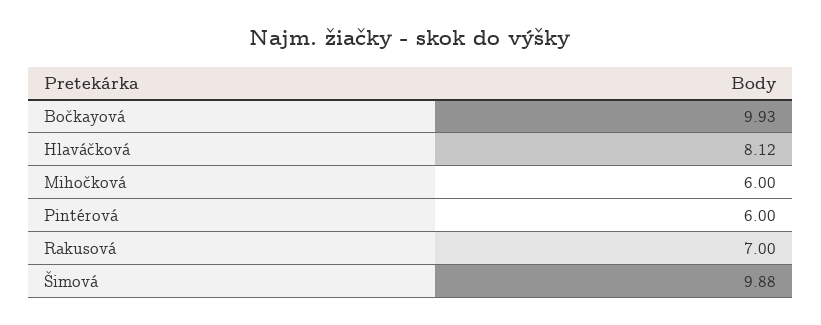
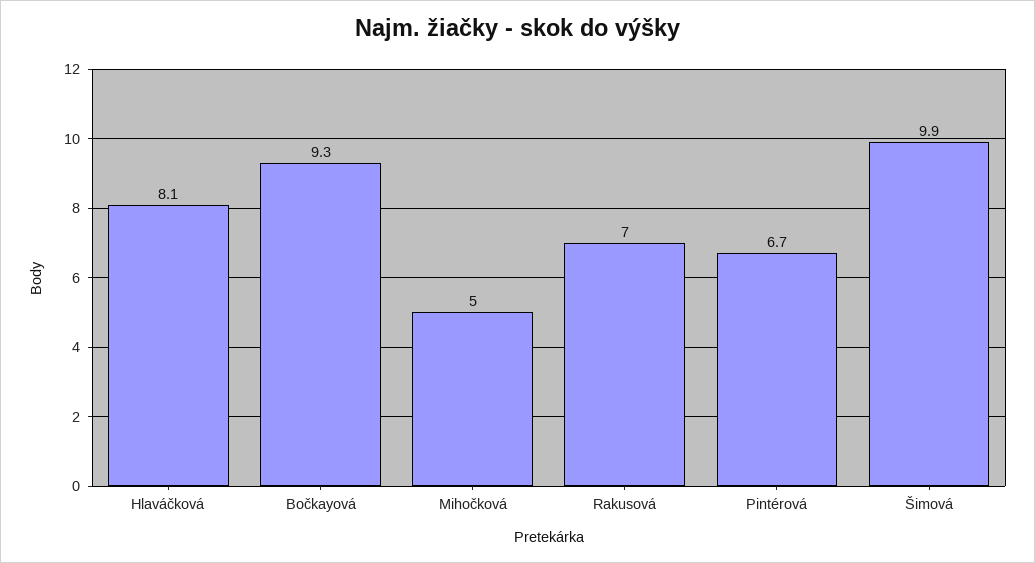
Bočkayová: 9.93 -> 9.3
Mihočková: 6 -> 5
Pintérová: 6 -> 6.7

